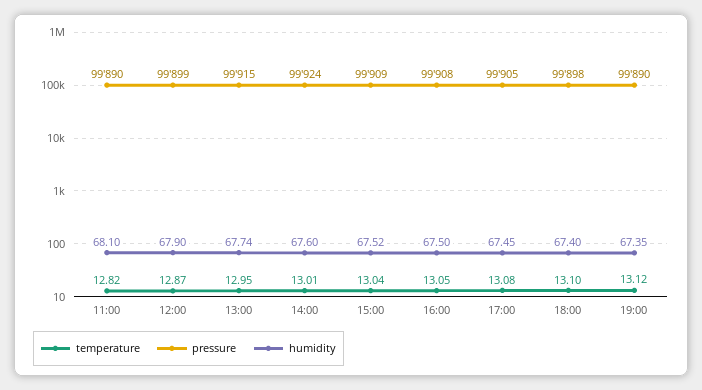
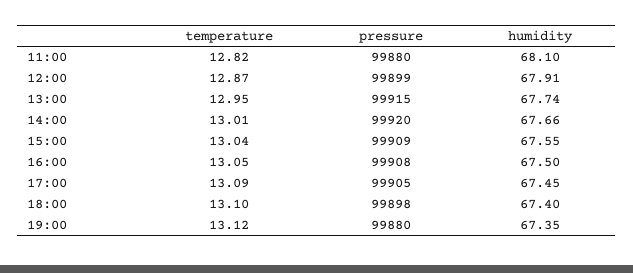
pressure, 11:00: 99890 -> 99880
humidity, 12:00: 67.9 -> 67.91
pressure, 14:00: 99924 -> 99920
humidity, 14:00: 67.6 -> 67.66
humidity, 15:00: 67.52 -> 67.55
temperature, 17:00: 13.08 -> 13.09
pressure, 19:00: 99890 -> 99880

